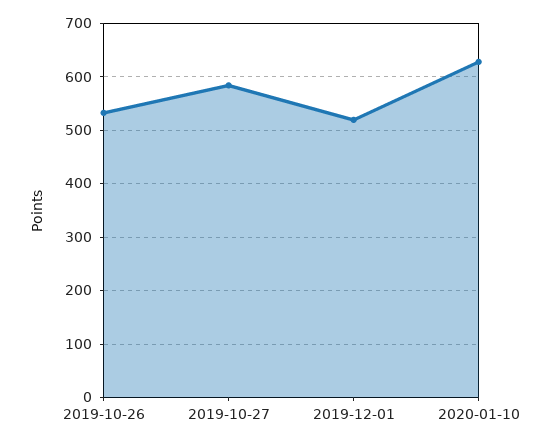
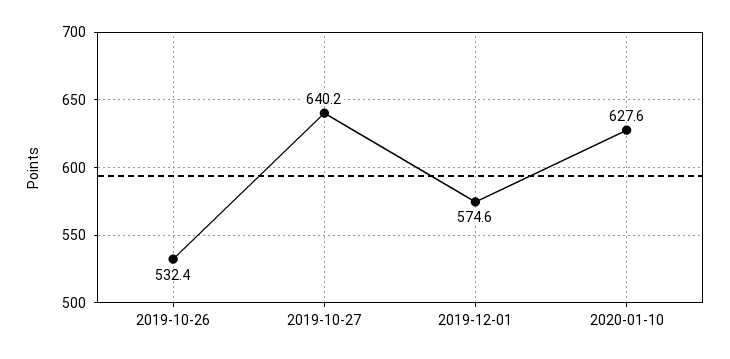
2019-10-27: 580 -> 640.2
2019-12-01: 520 -> 574.6

